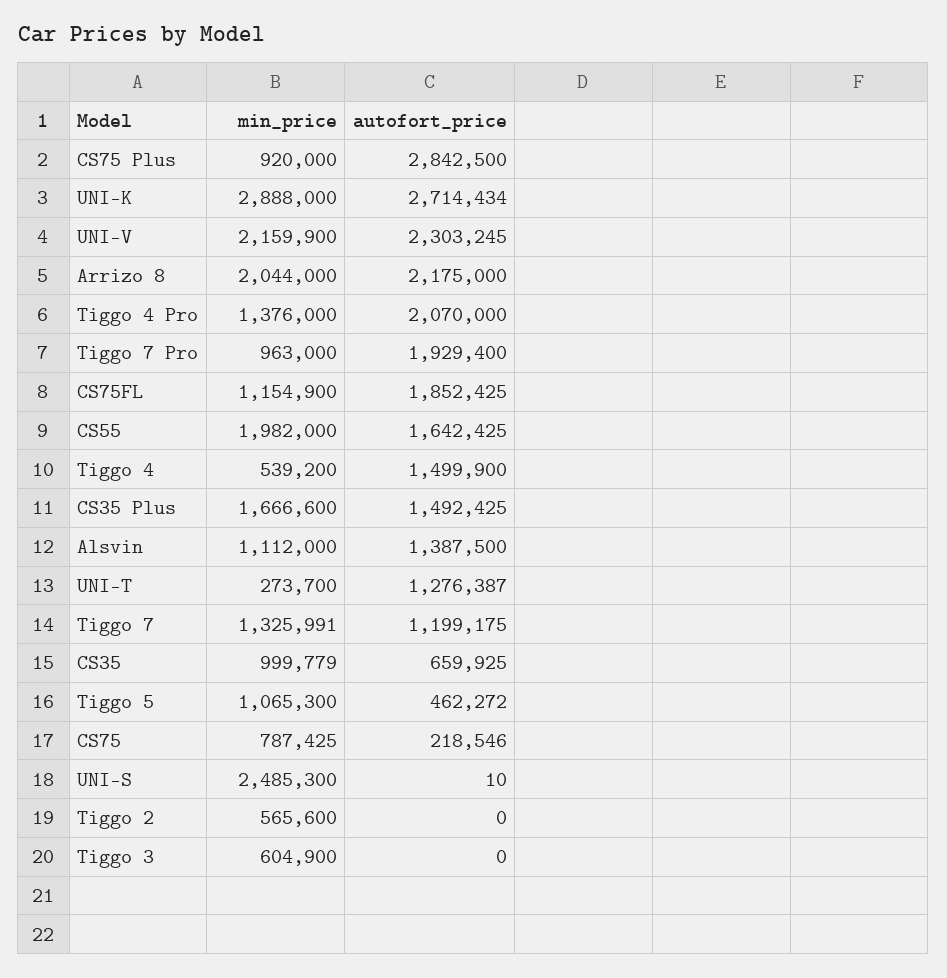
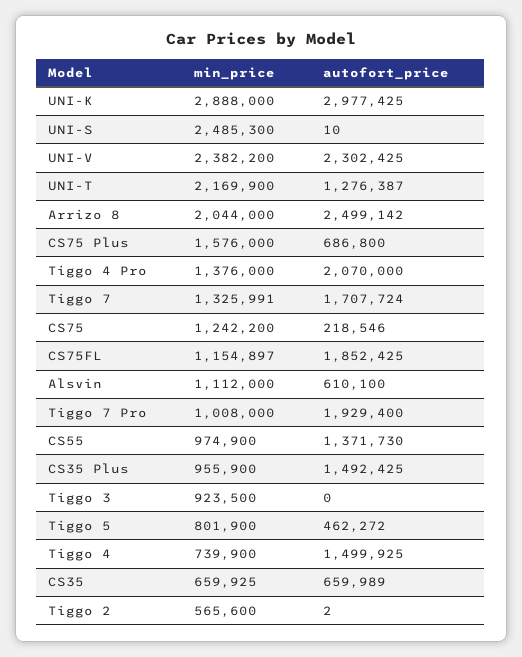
min_price, CS75 Plus: 920000 -> 1576000
autofort_price, CS75 Plus: 2842500 -> 686800
autofort_price, UNI-K: 2714434 -> 2977425
min_price, UNI-V: 2159900 -> 2382200
autofort_price, UNI-V: 2303245 -> 2302425
autofort_price, Arrizo 8: 2175000 -> 2499142
min_price, Tiggo 7 Pro: 963000 -> 1008000
min_price, CS75FL: 1154900 -> 1154897
min_price, CS55: 1982000 -> 974900
autofort_price, CS55: 1642425 -> 1371730
min_price, Tiggo 4: 539200 -> 739900
autofort_price, Tiggo 4: 1499900 -> 1499925
min_price, CS35 Plus: 1666600 -> 955900
autofort_price, Alsvin: 1387500 -> 610100
min_price, UNI-T: 273700 -> 2169900
autofort_price, Tiggo 7: 1199175 -> 1707724
min_price, CS35: 999779 -> 659925
autofort_price, CS35: 659925 -> 659989
min_price, Tiggo 5: 1065300 -> 801900
min_price, CS75: 787425 -> 1242200
autofort_price, Tiggo 2: 0 -> 2
min_price, Tiggo 3: 604900 -> 923500

